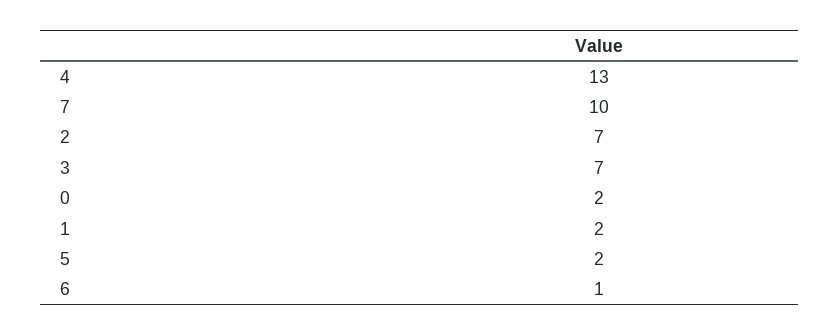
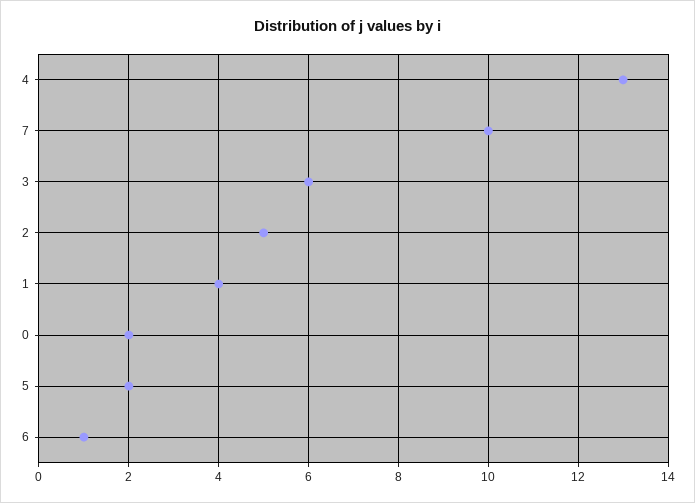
2: 7 -> 5
3: 7 -> 6
1: 2 -> 4

